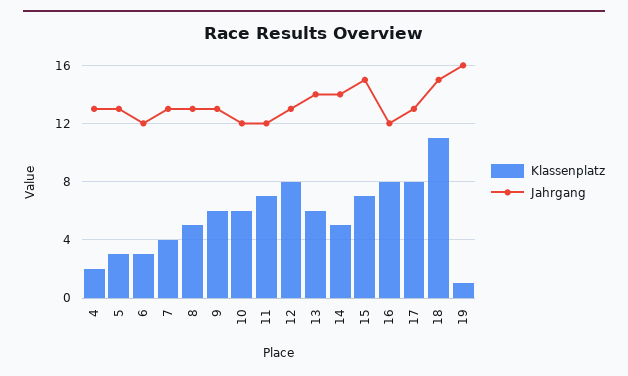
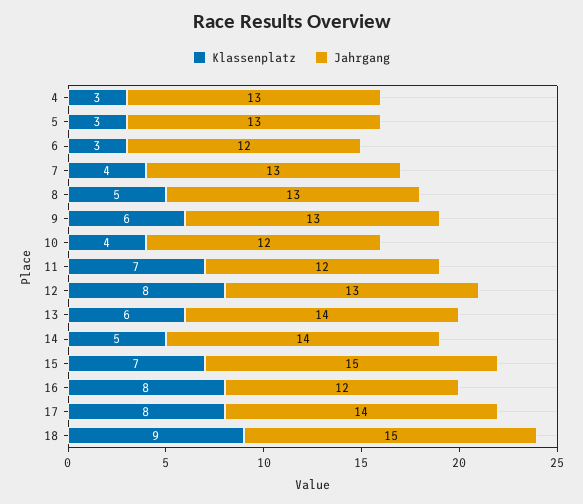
Klassenplatz, 4: 2 -> 3
Klassenplatz, 10: 6 -> 4
Jahrgang, 17: 13 -> 14
Klassenplatz, 18: 11 -> 9
Klassenplatz, 19: 1 -> none
Jahrgang, 19: 16 -> none

